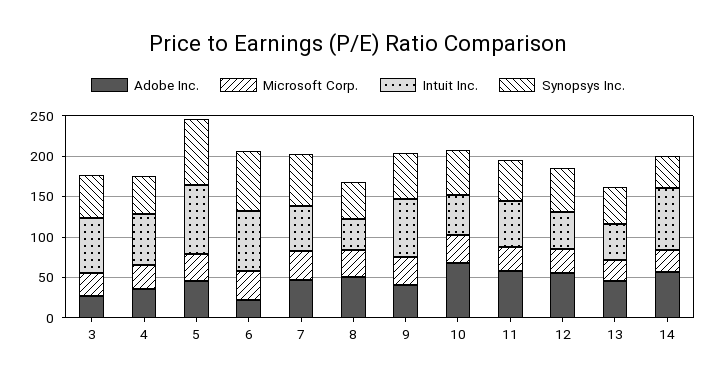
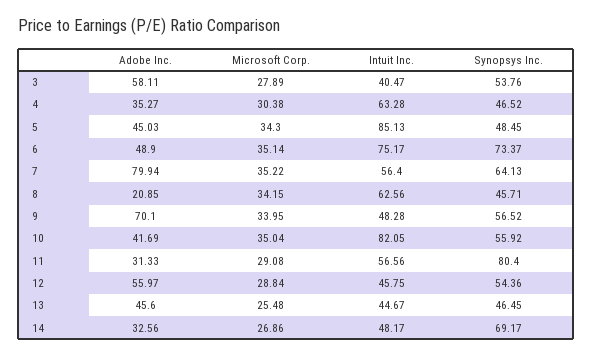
Adobe Inc., 3: 30 -> 58.11
Intuit Inc., 3: 70 -> 40.47
Synopsys Inc., 5: 80 -> 48.45
Adobe Inc., 6: 20 -> 48.9
Adobe Inc., 7: 50 -> 79.94
Adobe Inc., 8: 50 -> 20.85
Intuit Inc., 8: 40 -> 62.56
Adobe Inc., 9: 40 -> 70.1
Intuit Inc., 9: 70 -> 48.28
Adobe Inc., 10: 70 -> 41.69
Intuit Inc., 10: 50 -> 82.05
Adobe Inc., 11: 60 -> 31.33
Synopsys Inc., 11: 50 -> 80.4
Adobe Inc., 14: 60 -> 32.56
Intuit Inc., 14: 80 -> 48.17
Synopsys Inc., 14: 40 -> 69.17

